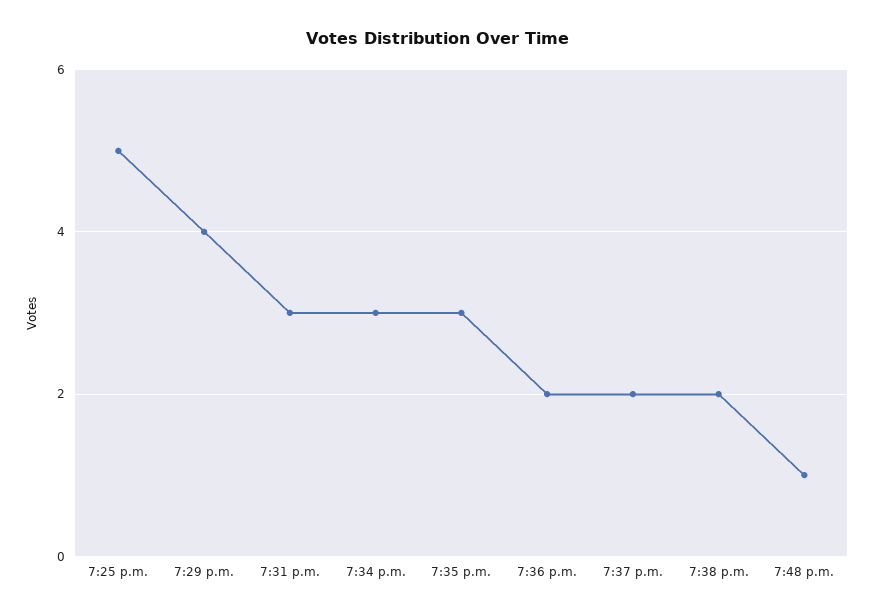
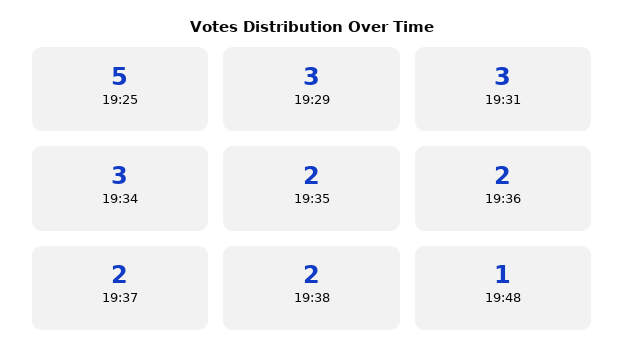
7:29 p.m.: 4 -> 3
7:35 p.m.: 3 -> 2

